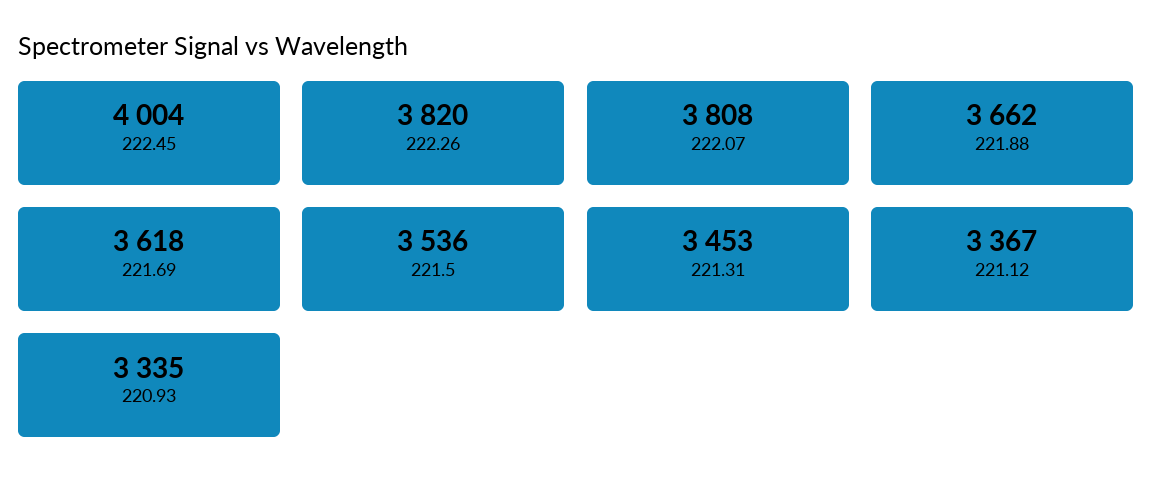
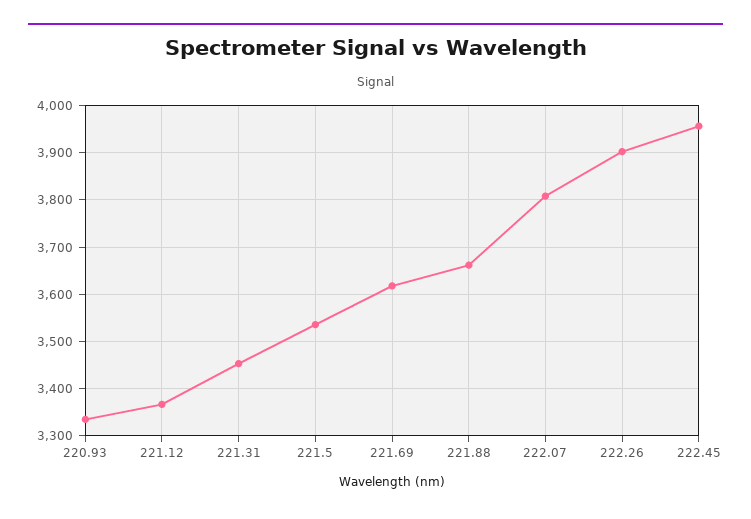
222.45: 4004 -> 3960
222.26: 3820 -> 3900

